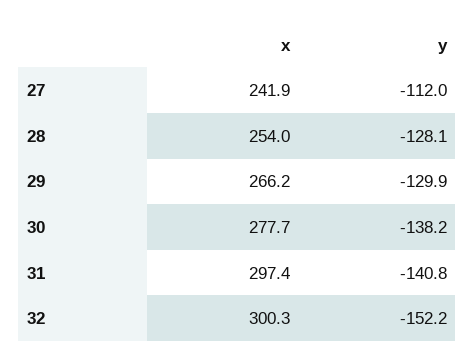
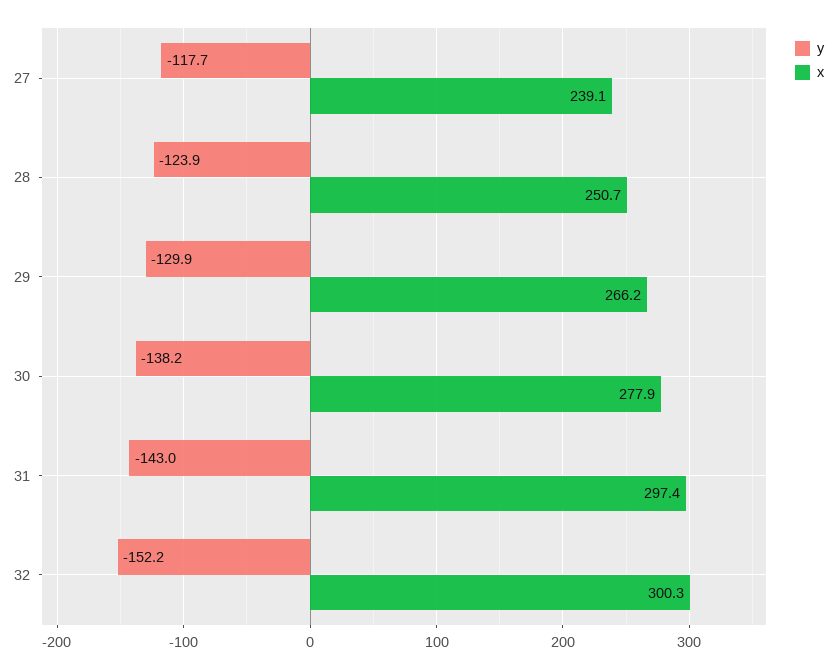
x, 27: 241.9 -> 239.1
y, 27: -112 -> -117.7
x, 28: 254 -> 250.7
y, 28: -128.1 -> -123.9
x, 30: 277.7 -> 277.9
y, 31: -140.8 -> -143

